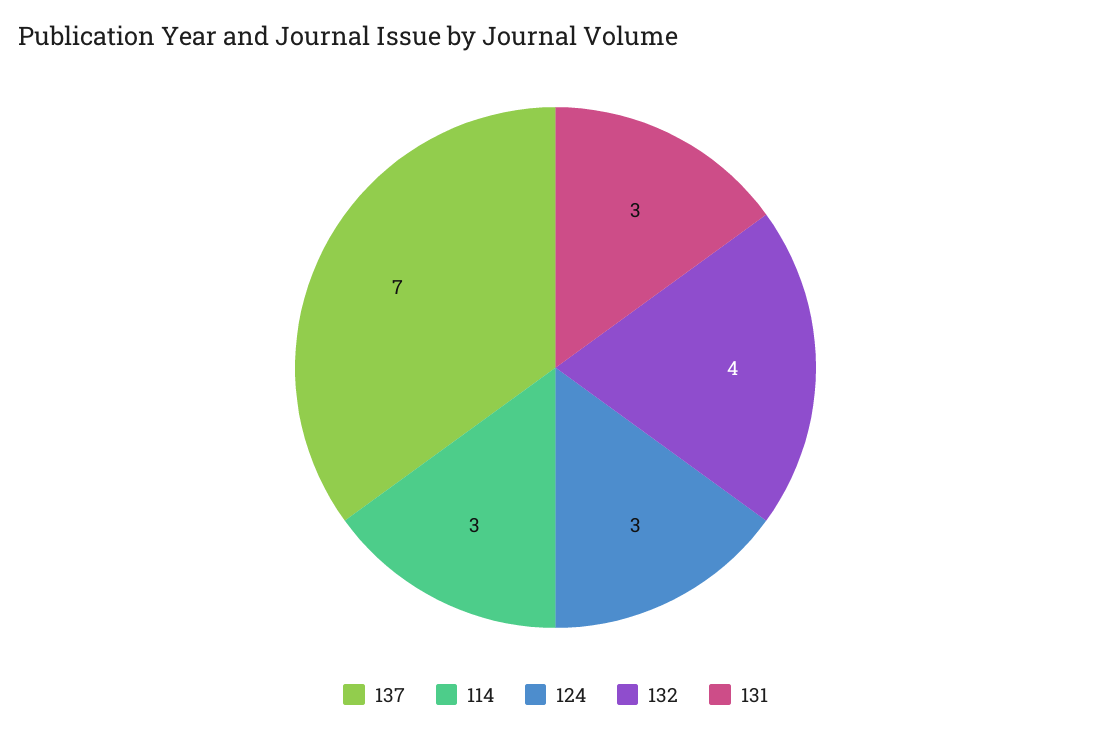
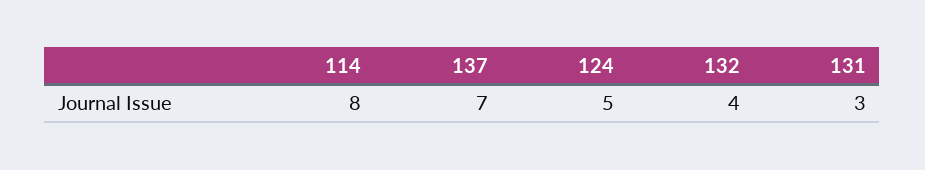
114: 3 -> 8
124: 3 -> 5

